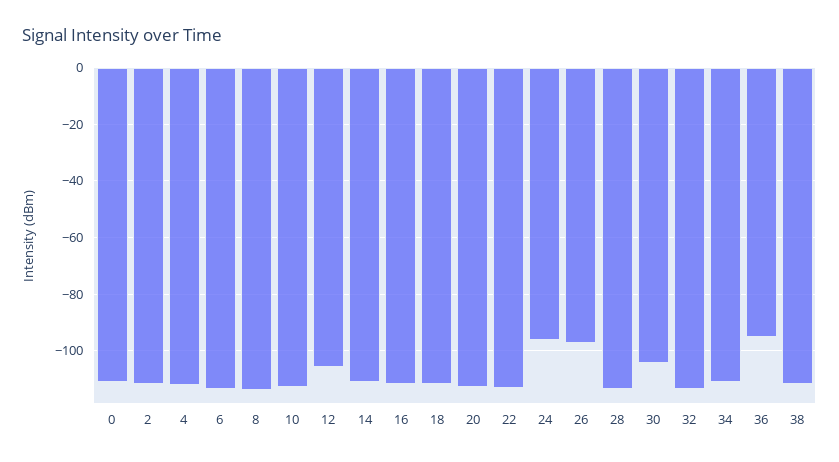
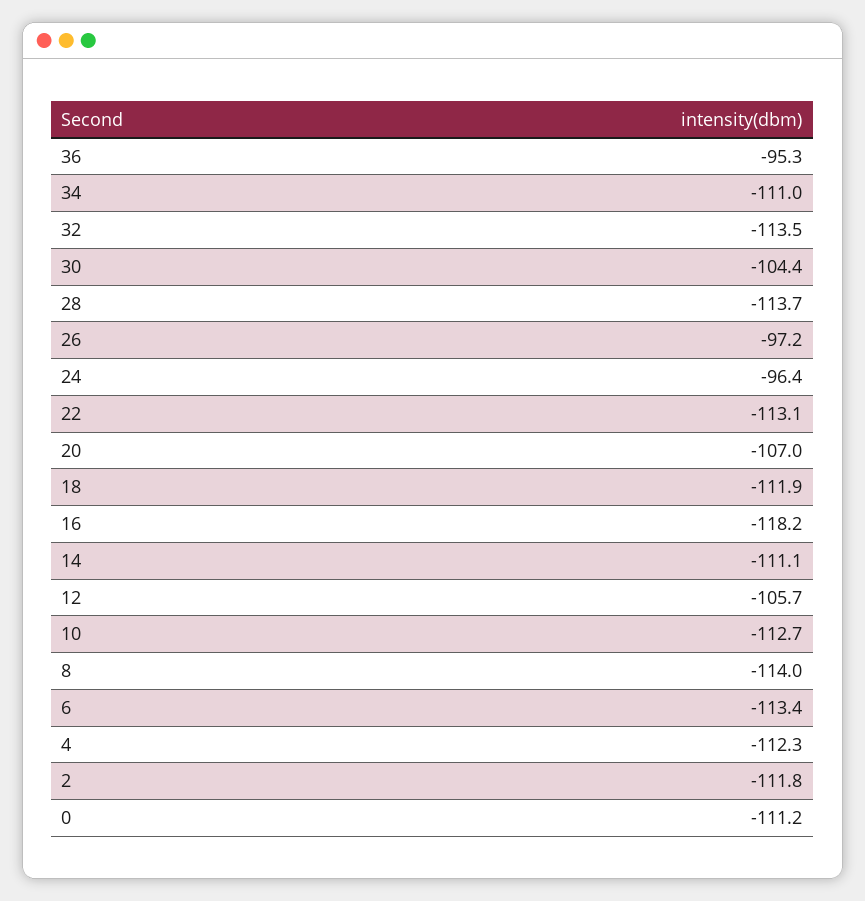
16: -112.5 -> -118.2
20: -112.5 -> -107
38: -112.5 -> none

